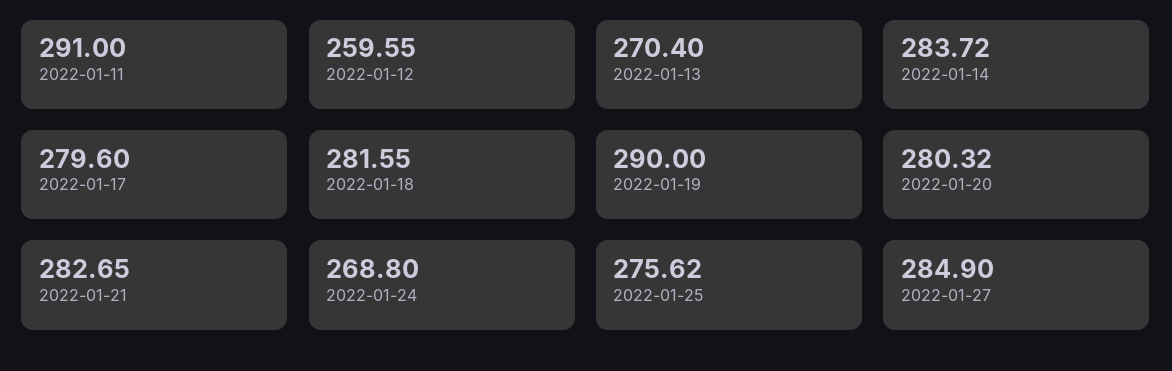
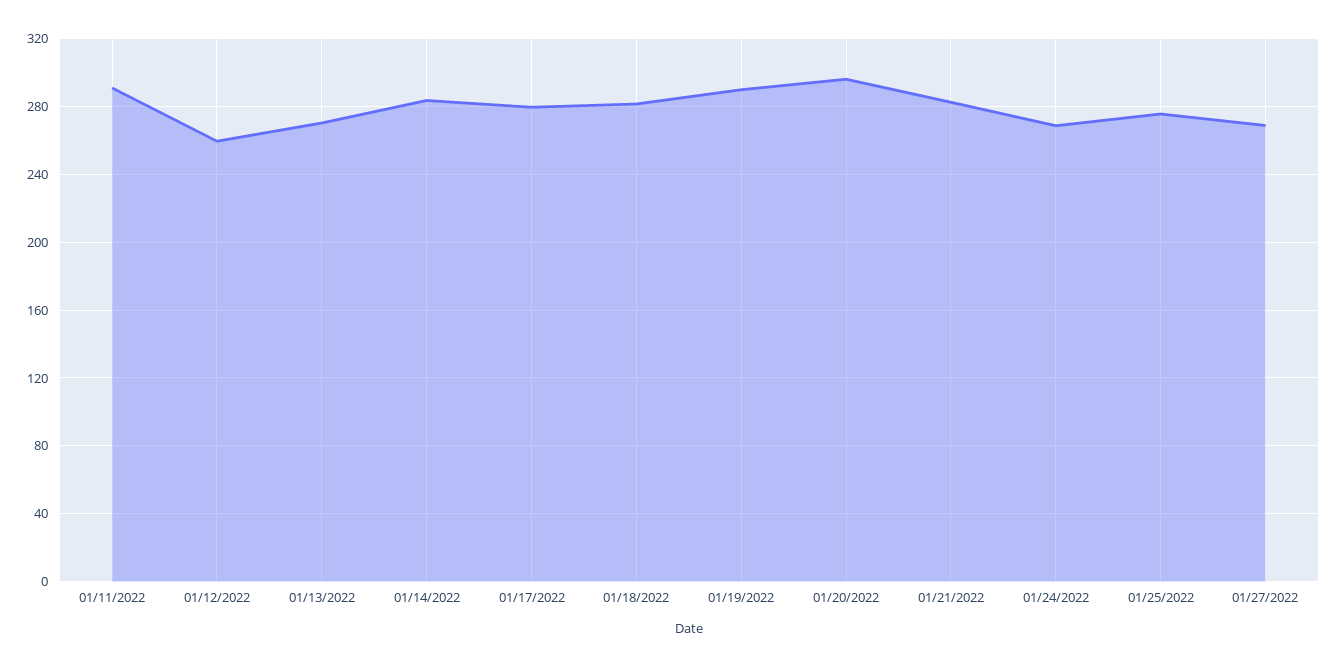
2022-01-20: 280.32 -> 295
2022-01-27: 284.9 -> 270

